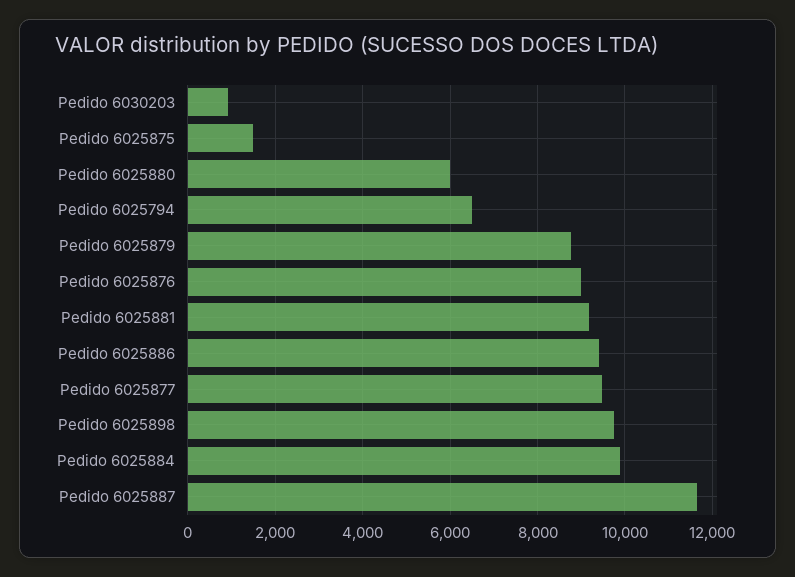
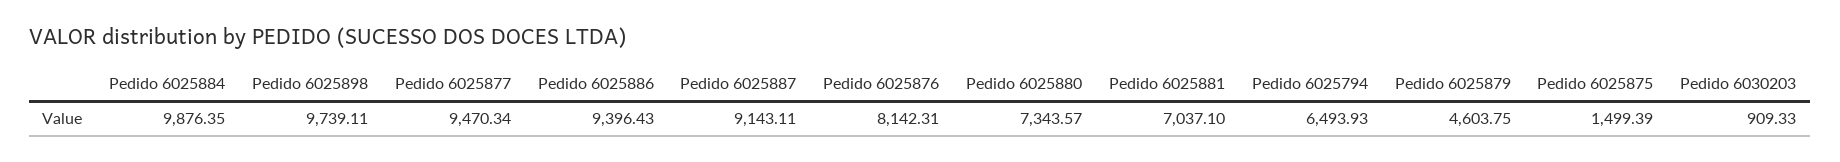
Pedido 6025880: 6000 -> 7343.57
Pedido 6025879: 8800 -> 4603.75
Pedido 6025876: 9000 -> 8142.31
Pedido 6025881: 9200 -> 7037.1
Pedido 6025887: 11600 -> 9143.11

